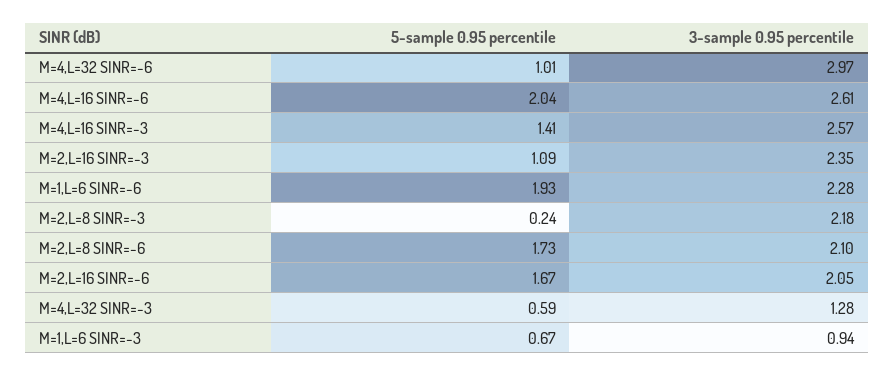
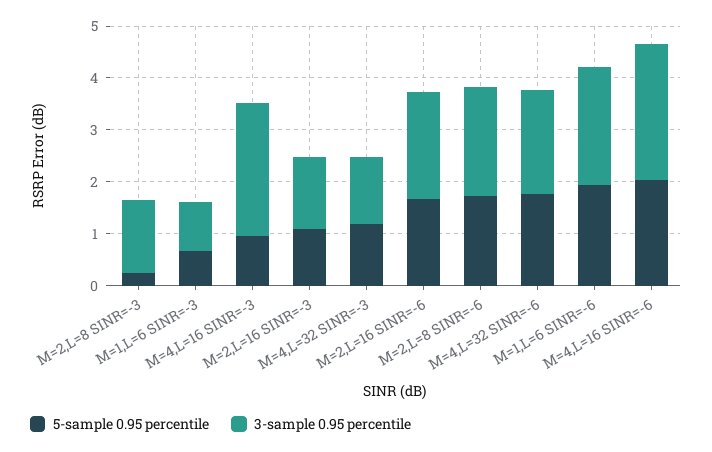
5-sample 0.95 percentile, M=4,L=32 SINR=-6: 1.01 -> 1.8
3-sample 0.95 percentile, M=4,L=32 SINR=-6: 2.97 -> 2
5-sample 0.95 percentile, M=4,L=16 SINR=-3: 1.41 -> 1
3-sample 0.95 percentile, M=2,L=16 SINR=-3: 2.35 -> 1.4
3-sample 0.95 percentile, M=2,L=8 SINR=-3: 2.18 -> 1.4
5-sample 0.95 percentile, M=4,L=32 SINR=-3: 0.59 -> 1.2

